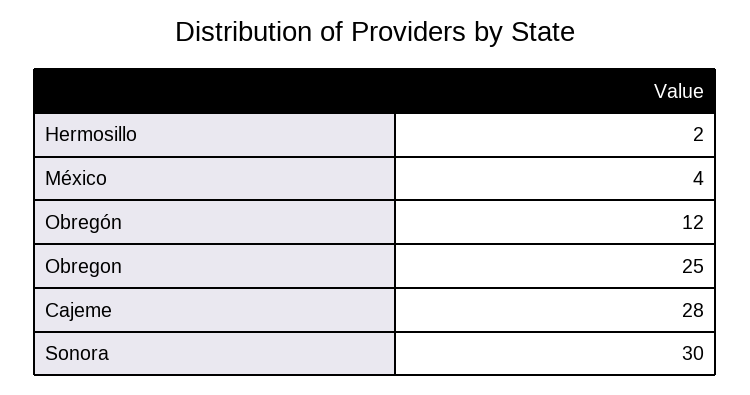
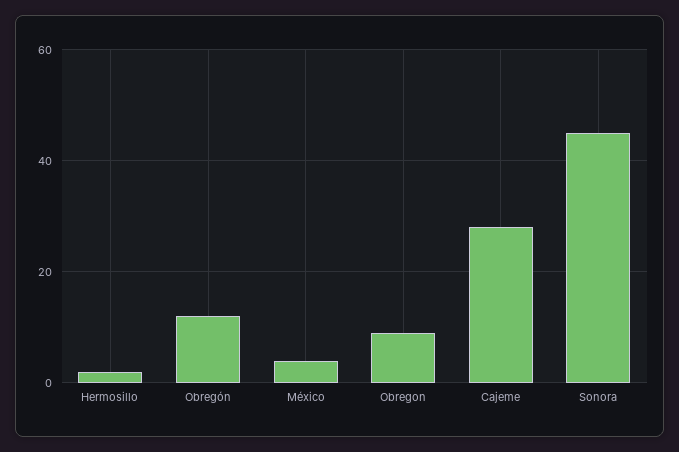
Obregon: 25 -> 10
Sonora: 30 -> 45

